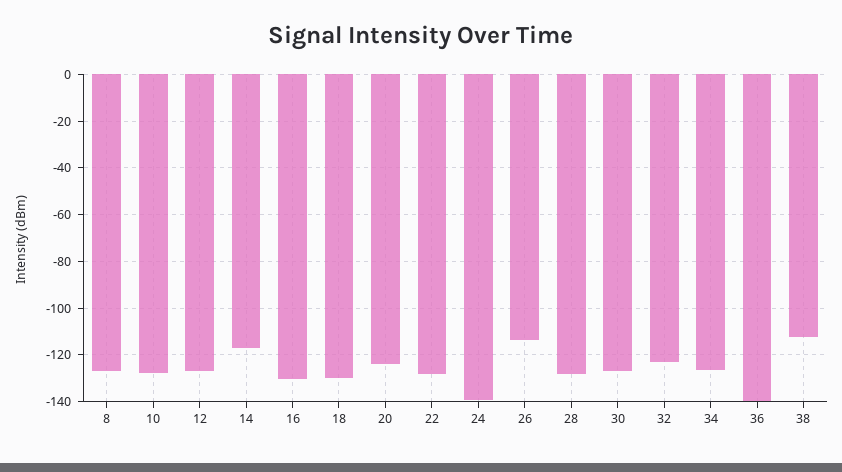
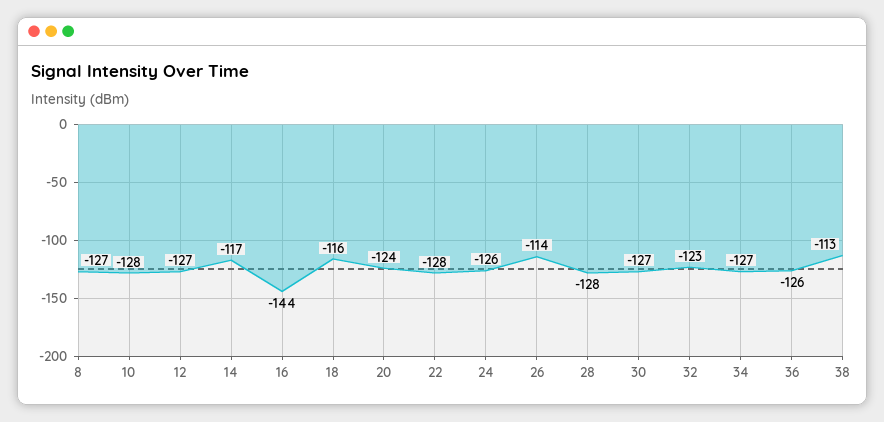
16: -130 -> -144
18: -130 -> -116
24: -140 -> -126
36: -140 -> -126

